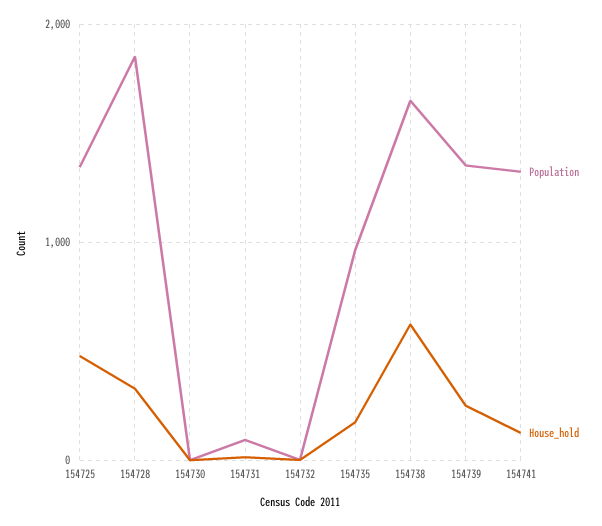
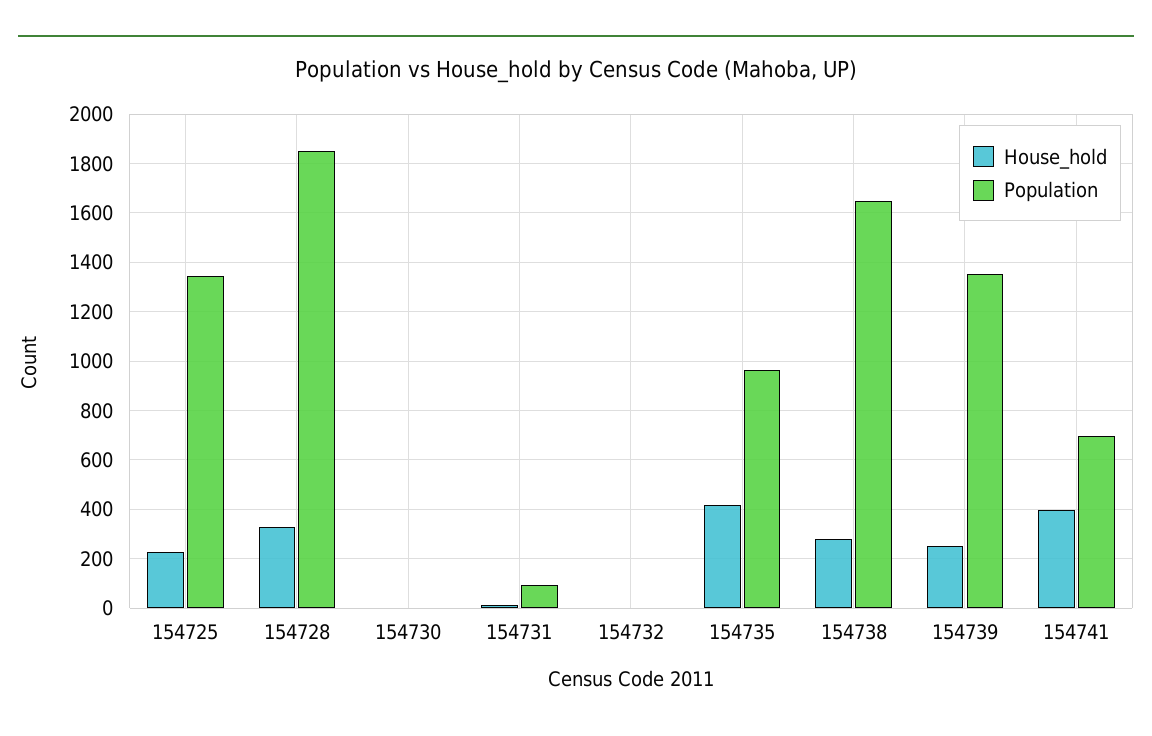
House_hold, 154725: 500 -> 225
House_hold, 154735: 200 -> 425
House_hold, 154738: 600 -> 275
Population, 154741: 1300 -> 700
House_hold, 154741: 100 -> 400

